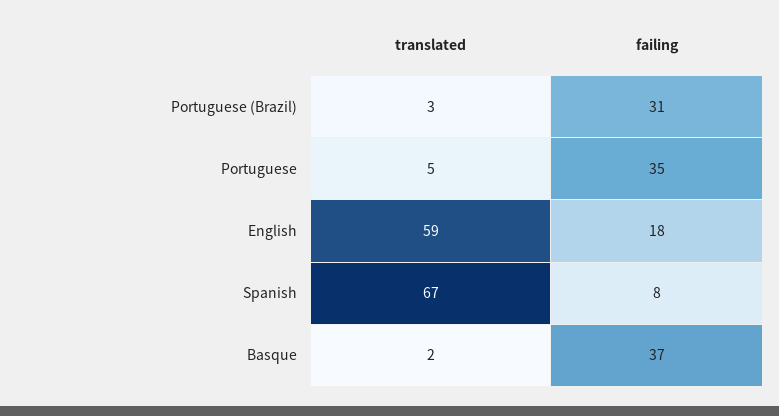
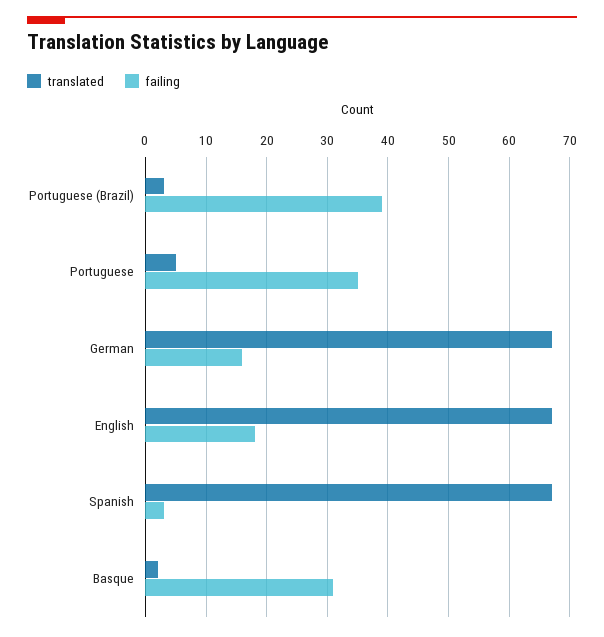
failing, Portuguese (Brazil): 31 -> 39
translated, English: 59 -> 67
failing, Spanish: 8 -> 3
failing, Basque: 37 -> 31
translated, German: none -> 67
failing, German: none -> 16

